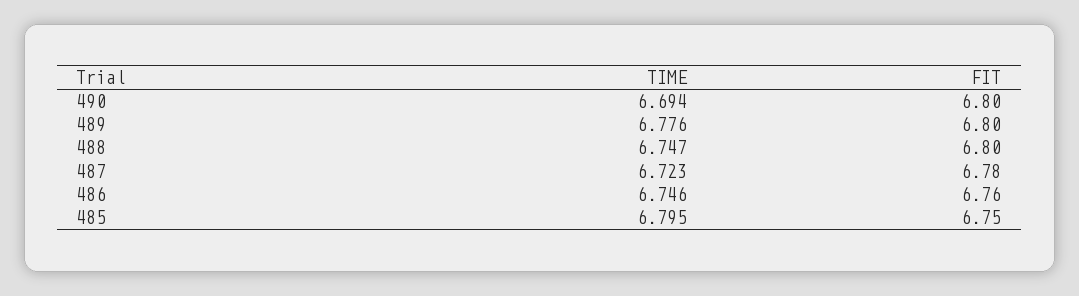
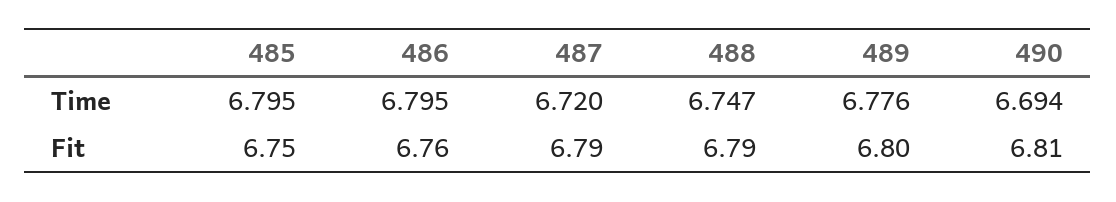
FIT, 490: 6.8 -> 6.81
FIT, 488: 6.8 -> 6.79
TIME, 487: 6.723 -> 6.72
FIT, 487: 6.78 -> 6.79
TIME, 486: 6.746 -> 6.795

